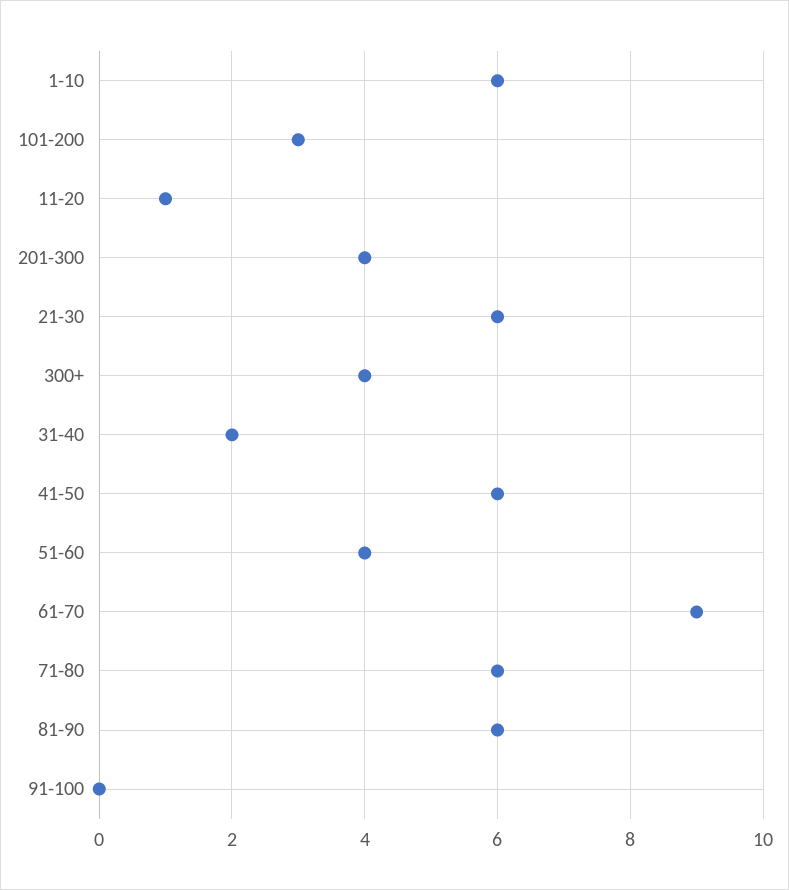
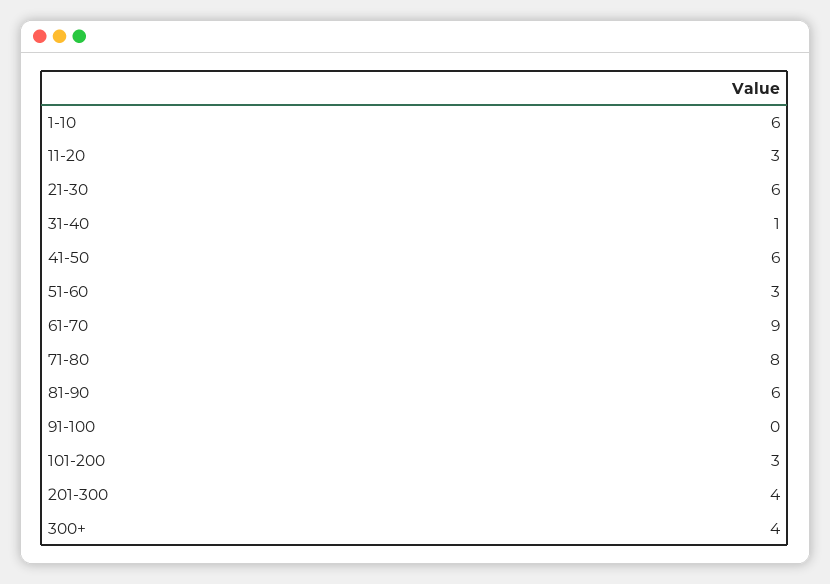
11-20: 1 -> 3
31-40: 2 -> 1
51-60: 4 -> 3
71-80: 6 -> 8

